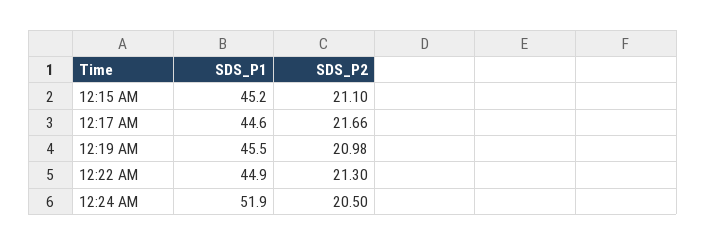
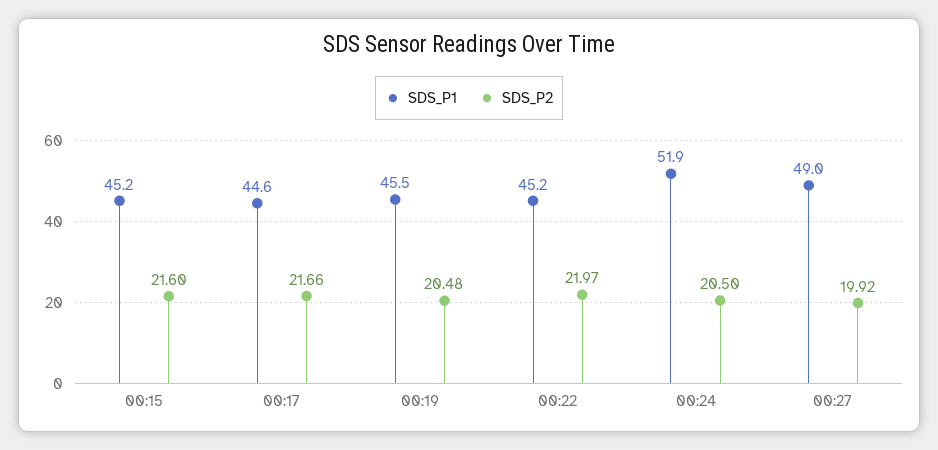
SDS_P2, 12:15 AM: 21.1 -> 21.6
SDS_P2, 12:19 AM: 20.98 -> 20.48
SDS_P1, 12:22 AM: 44.9 -> 45.2
SDS_P2, 12:22 AM: 21.3 -> 21.97
SDS_P1, 00:27: none -> 49
SDS_P2, 00:27: none -> 19.92

